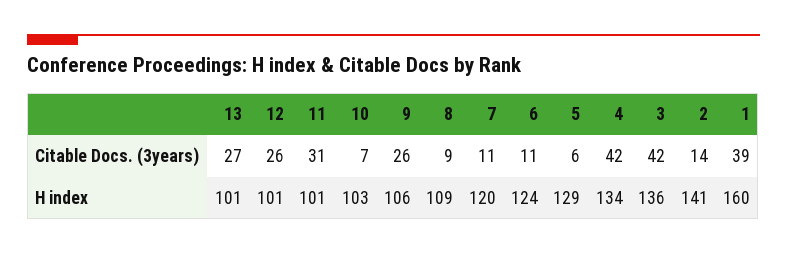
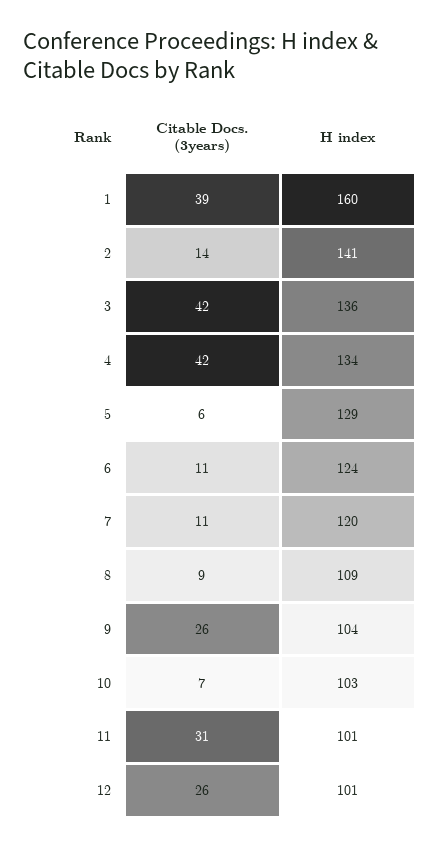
13, Citable Docs. (3years): 27 -> none
13, H index: 101 -> none
9, H index: 106 -> 104

